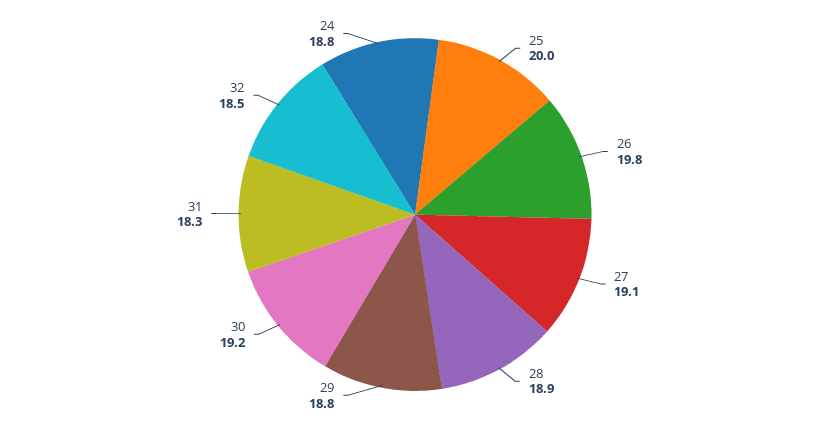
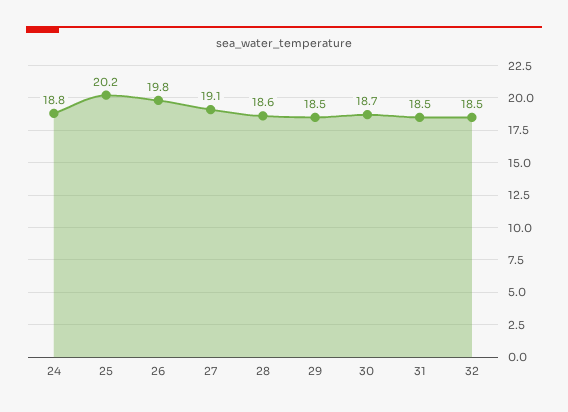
25: 20 -> 20.2
28: 18.9 -> 18.6
29: 18.8 -> 18.5
30: 19.2 -> 18.7
31: 18.3 -> 18.5

